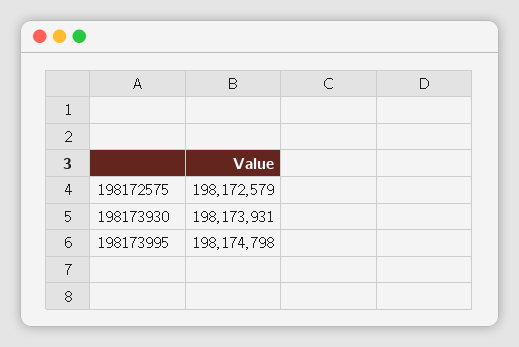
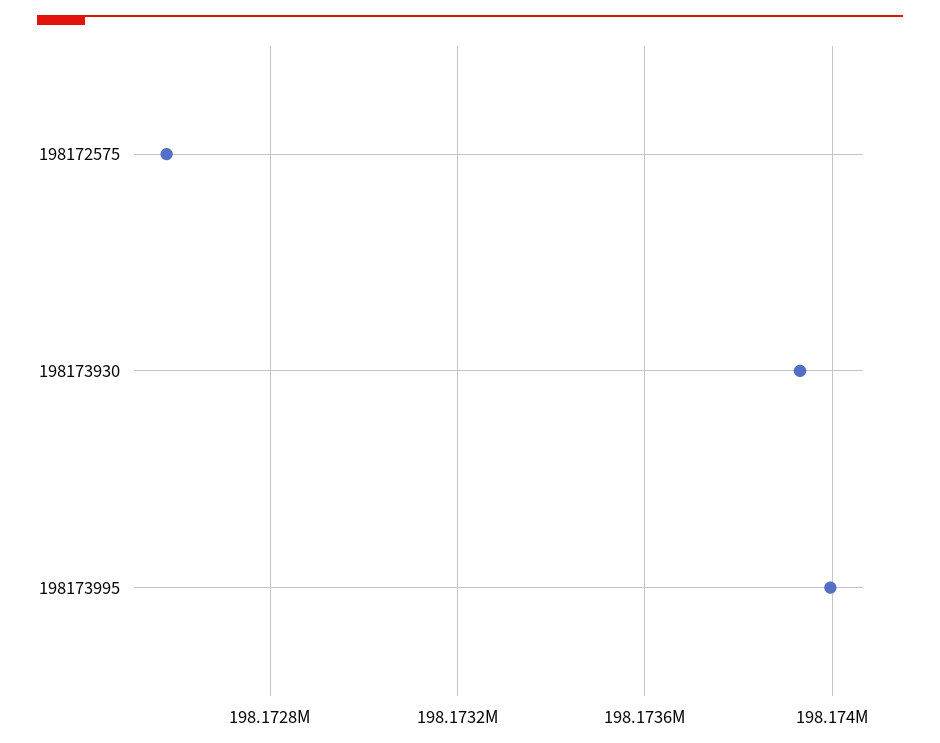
198173995: 198174798 -> 198174000

